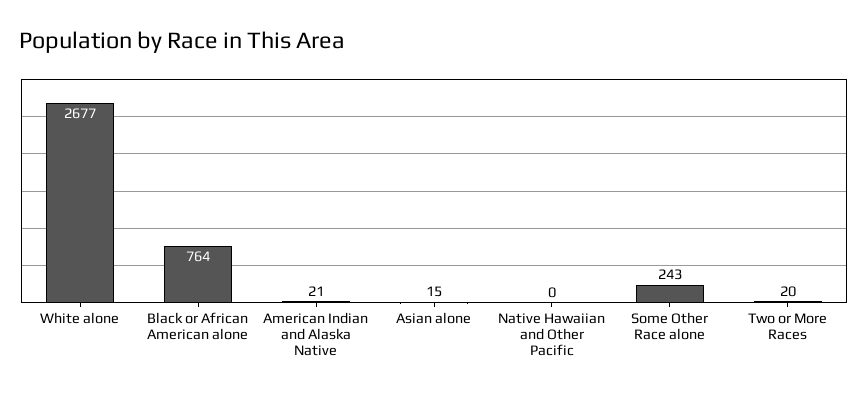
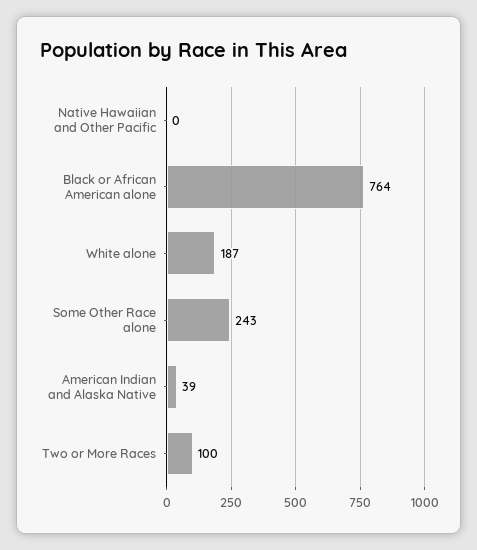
White alone: 2677 -> 187
American Indian and Alaska Native: 21 -> 39
Asian alone: 15 -> none
Two or More Races: 20 -> 100

